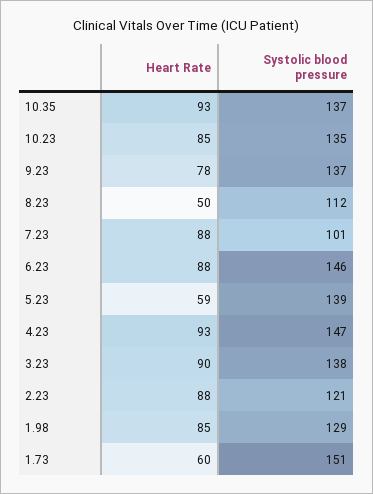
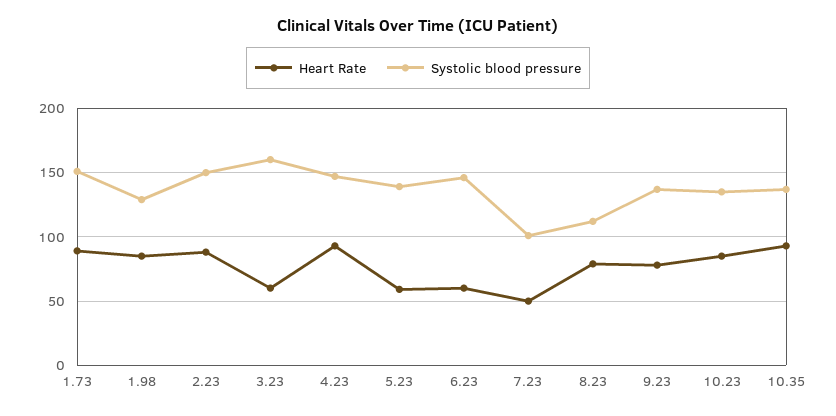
Heart Rate, 8.23: 50 -> 80
Heart Rate, 7.23: 88 -> 50
Heart Rate, 6.23: 88 -> 60
Heart Rate, 3.23: 90 -> 60
Systolic blood pressure, 3.23: 138 -> 160
Systolic blood pressure, 2.23: 121 -> 150
Heart Rate, 1.73: 60 -> 90

